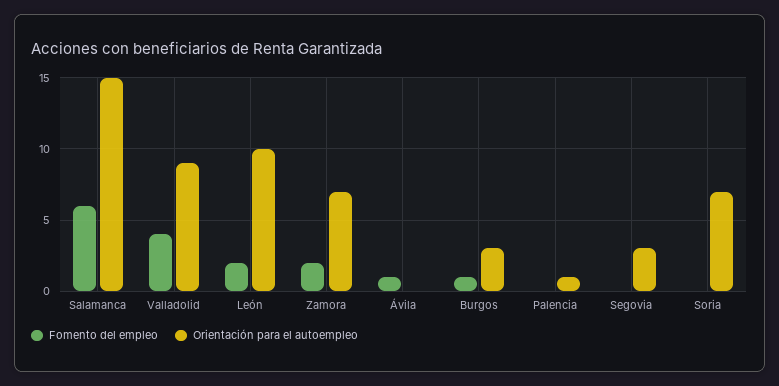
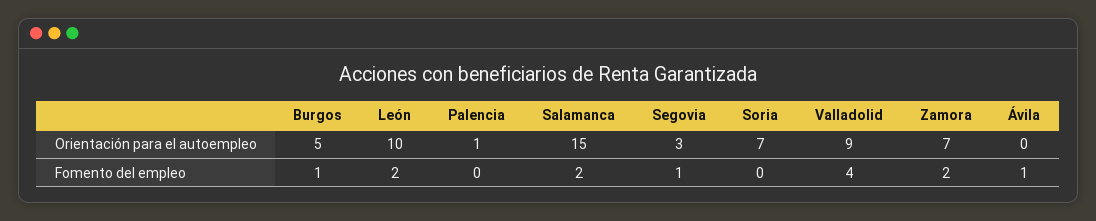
Fomento del empleo, Salamanca: 6 -> 2
Orientación para el autoempleo, Burgos: 3 -> 5
Fomento del empleo, Segovia: 0 -> 1

